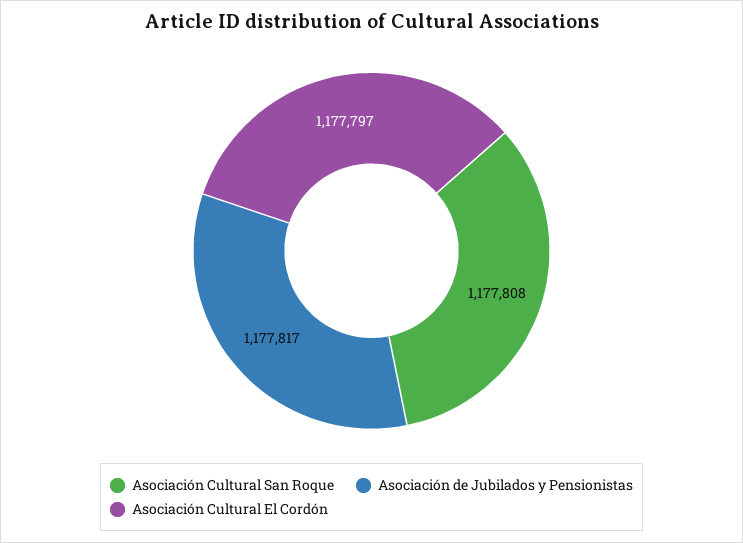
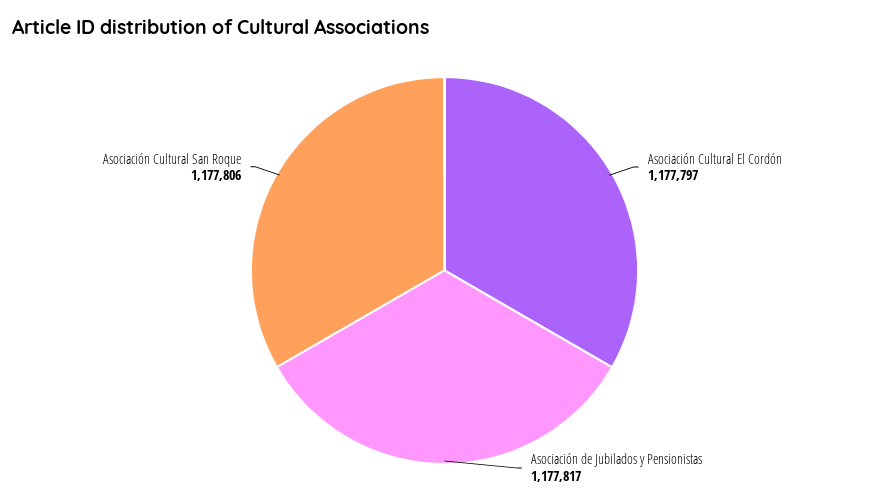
Asociación Cultural San Roque: 1177808 -> 1177806

